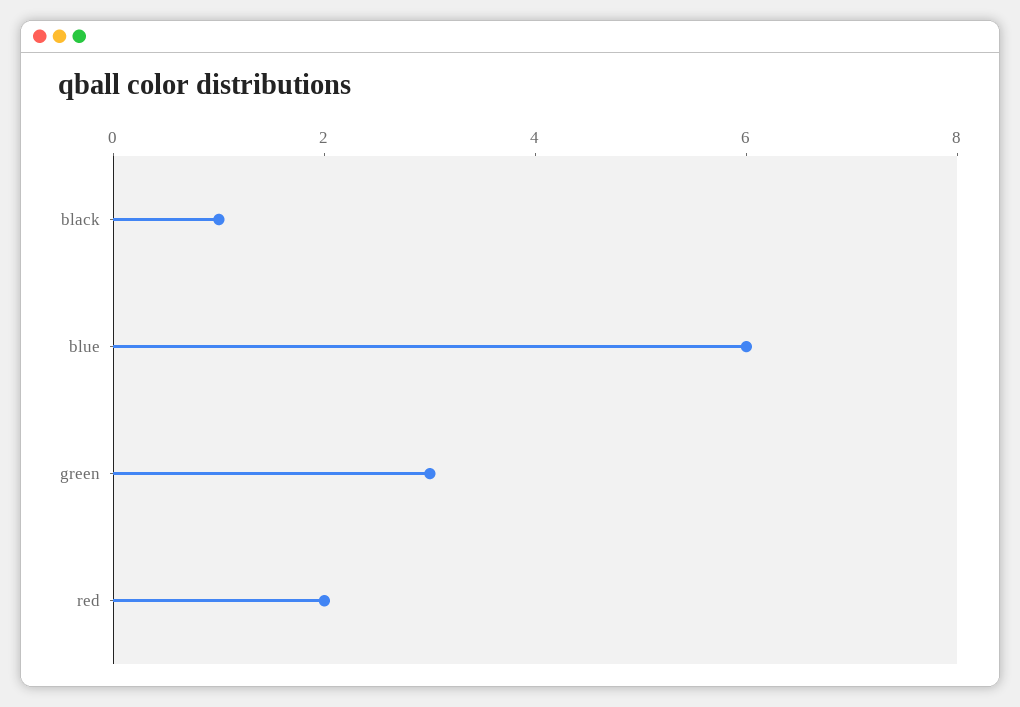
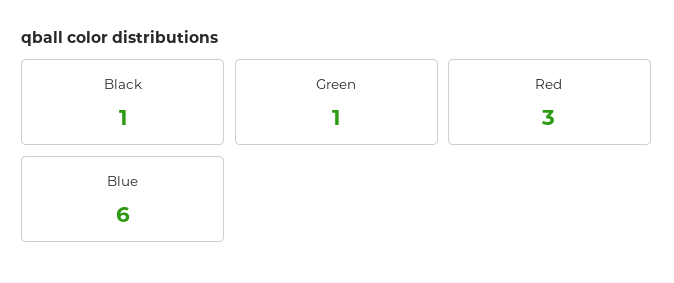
green: 3 -> 1
red: 2 -> 3

